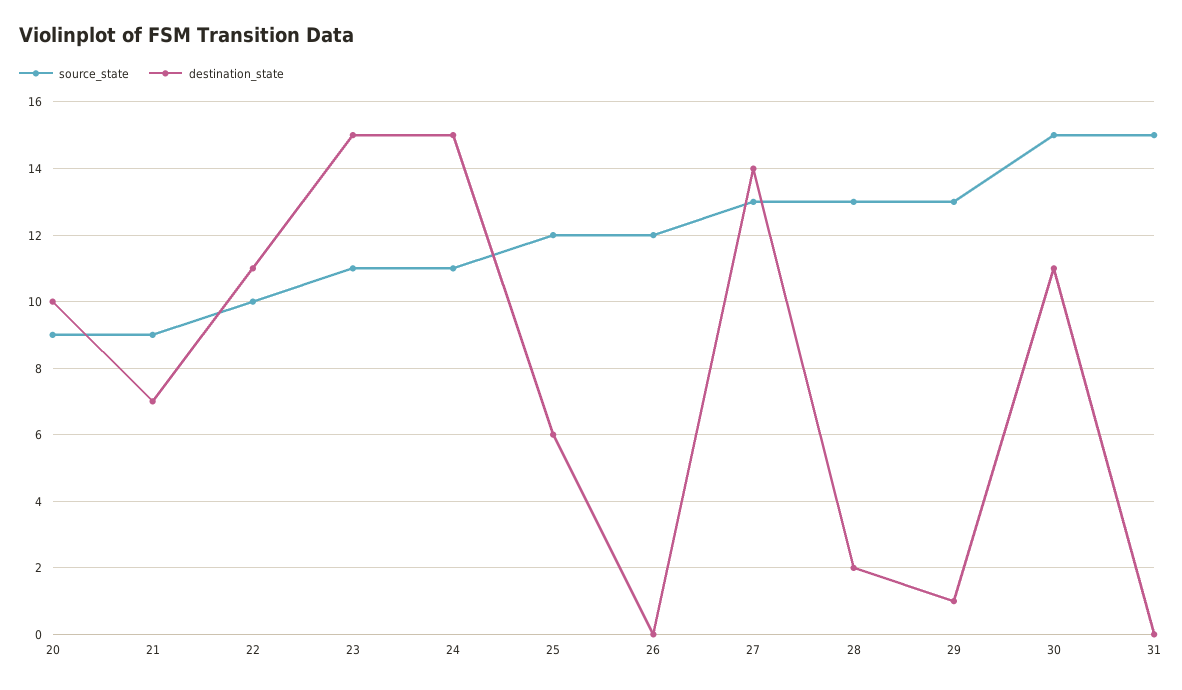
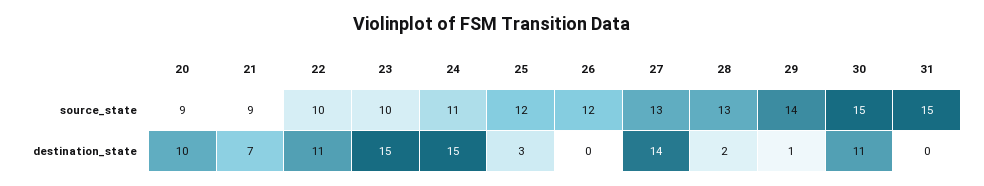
source_state, 23: 11 -> 10
destination_state, 25: 6 -> 3
source_state, 29: 13 -> 14

